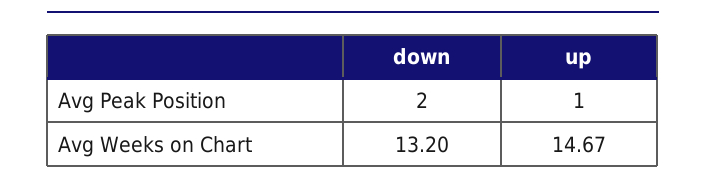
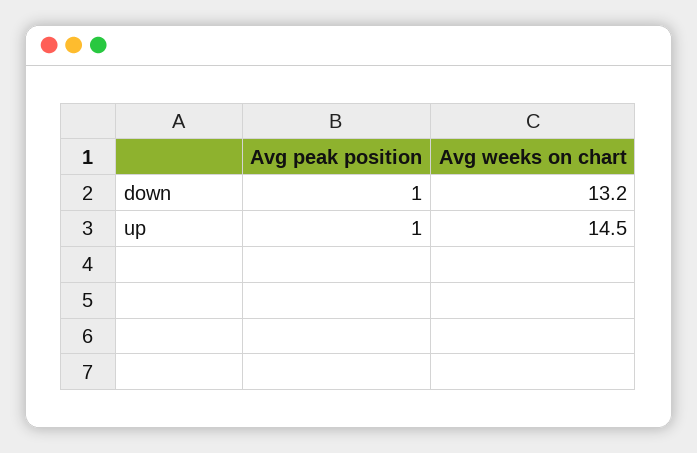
down, Avg Peak Position: 2 -> 1
up, Avg Weeks on Chart: 14.67 -> 14.5

